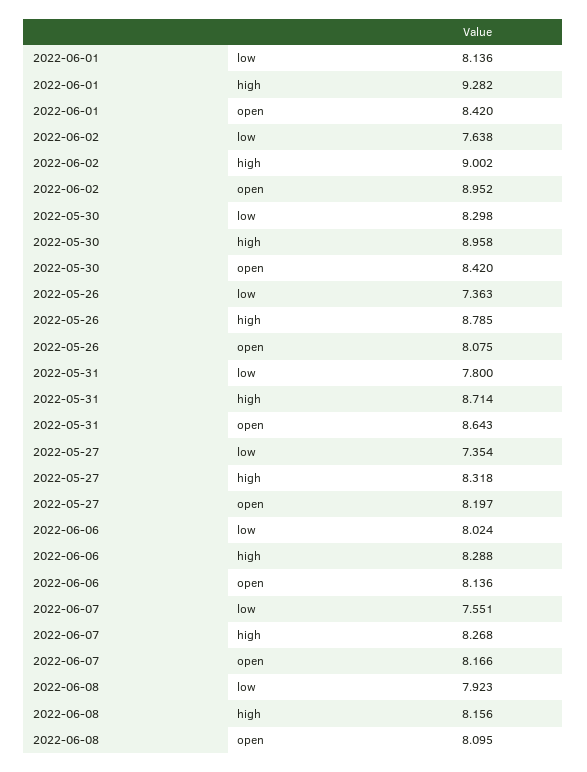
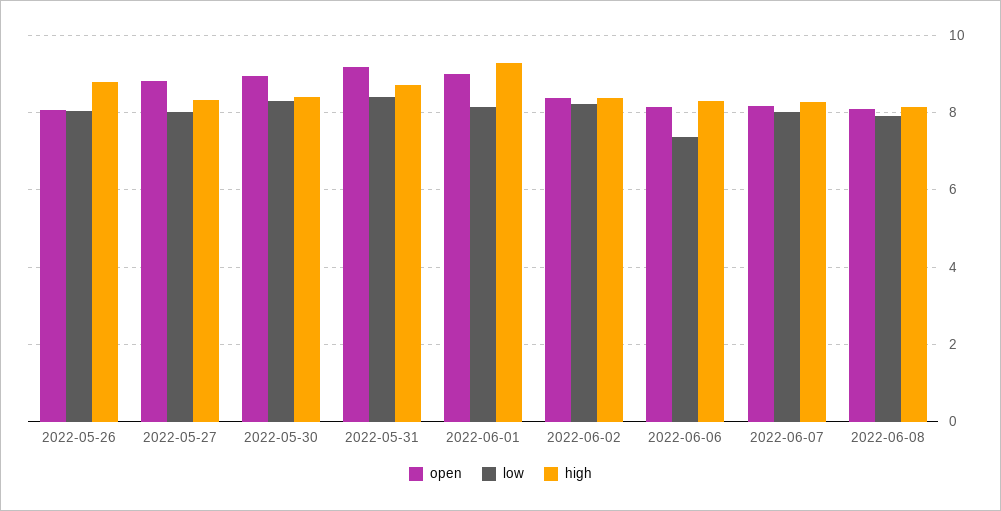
open, 2022-06-01: 8.42 -> 9
low, 2022-06-02: 7.638 -> 8.2
high, 2022-06-02: 9.002 -> 8.4
open, 2022-06-02: 8.952 -> 8.4
high, 2022-05-30: 8.958 -> 8.4
open, 2022-05-30: 8.42 -> 9
low, 2022-05-26: 7.363 -> 8
low, 2022-05-31: 7.8 -> 8.4
open, 2022-05-31: 8.643 -> 9.2
low, 2022-05-27: 7.354 -> 8
open, 2022-05-27: 8.197 -> 8.8
low, 2022-06-06: 8.024 -> 7.4
low, 2022-06-07: 7.551 -> 8

